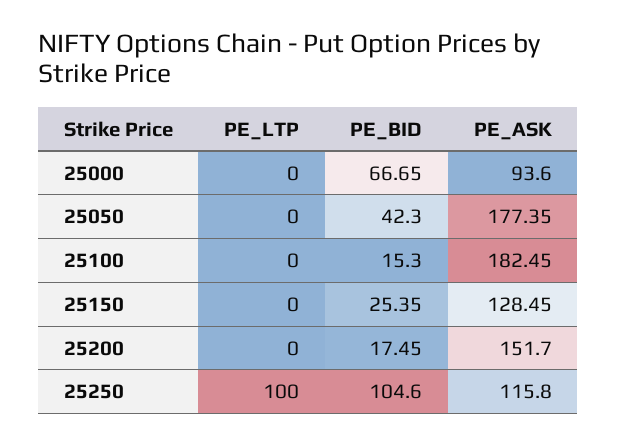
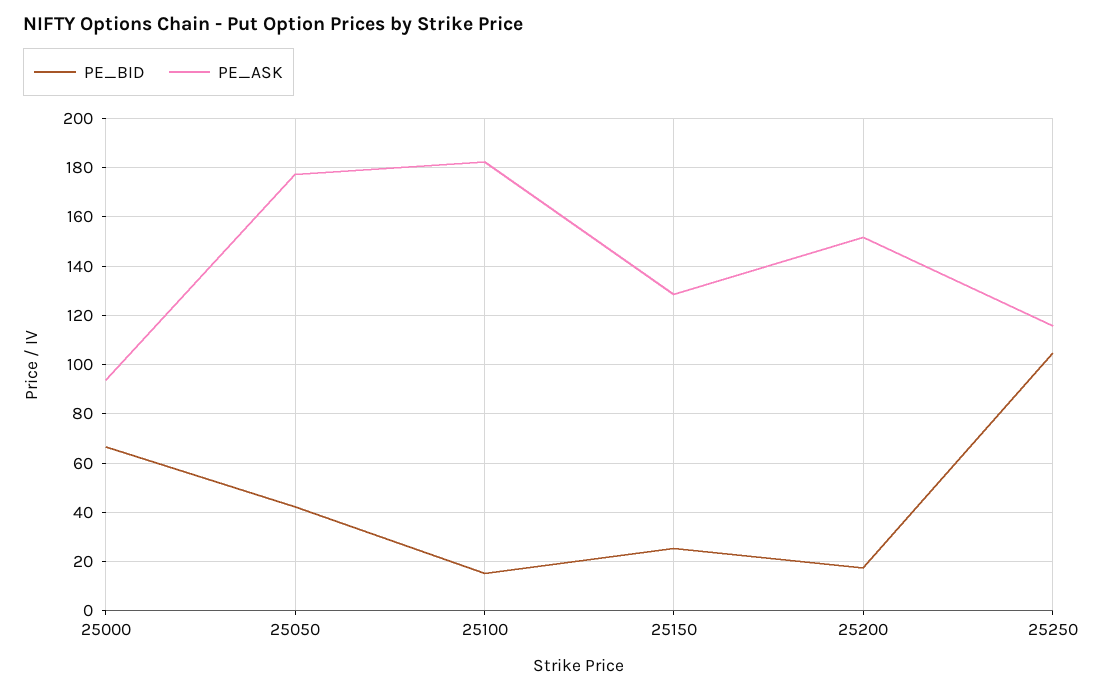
PE_LTP, 25000: 0 -> none
PE_LTP, 25050: 0 -> none
PE_LTP, 25100: 0 -> none
PE_LTP, 25150: 0 -> none
PE_LTP, 25200: 0 -> none
PE_LTP, 25250: 100 -> none

